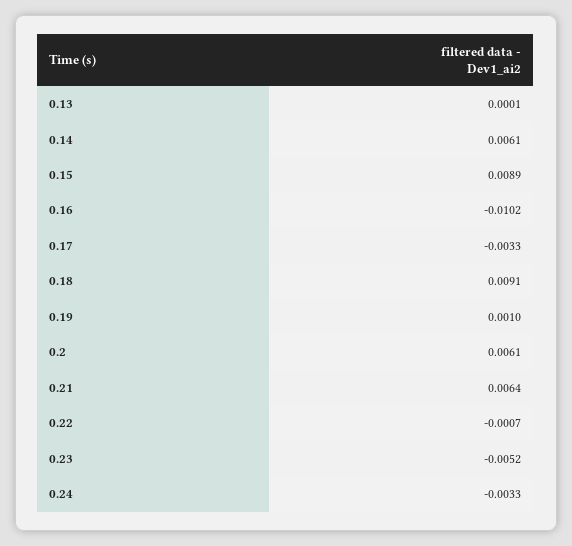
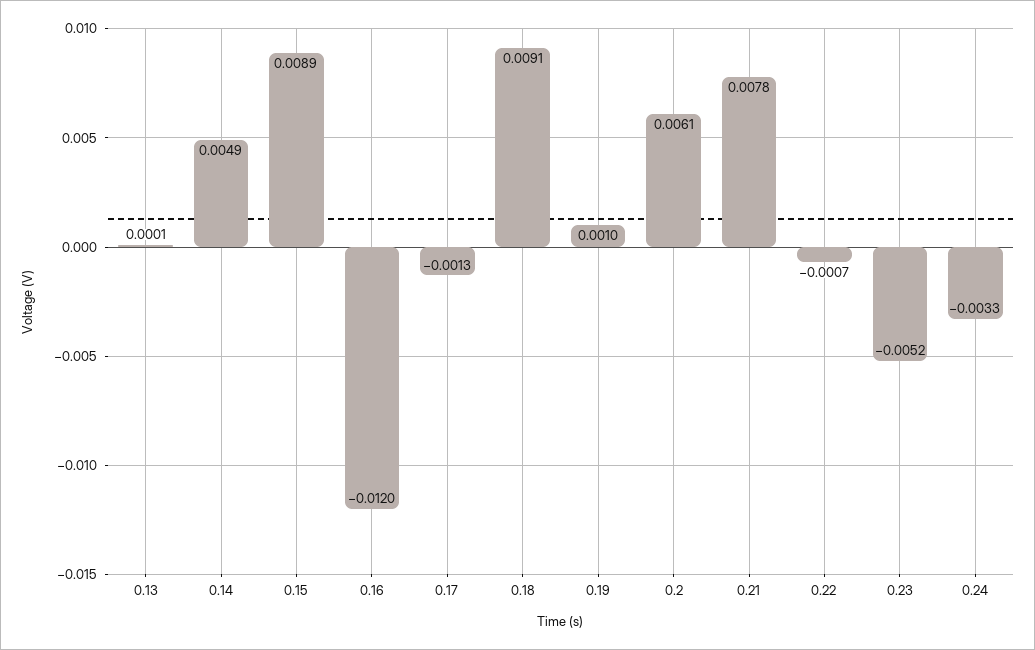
0.14: 0.0061 -> 0.0049
0.16: -0.0102 -> -0.012
0.17: -0.0033 -> -0.0013
0.21: 0.0064 -> 0.0078

